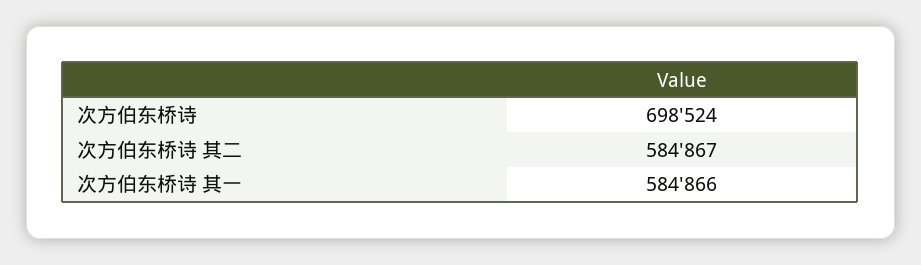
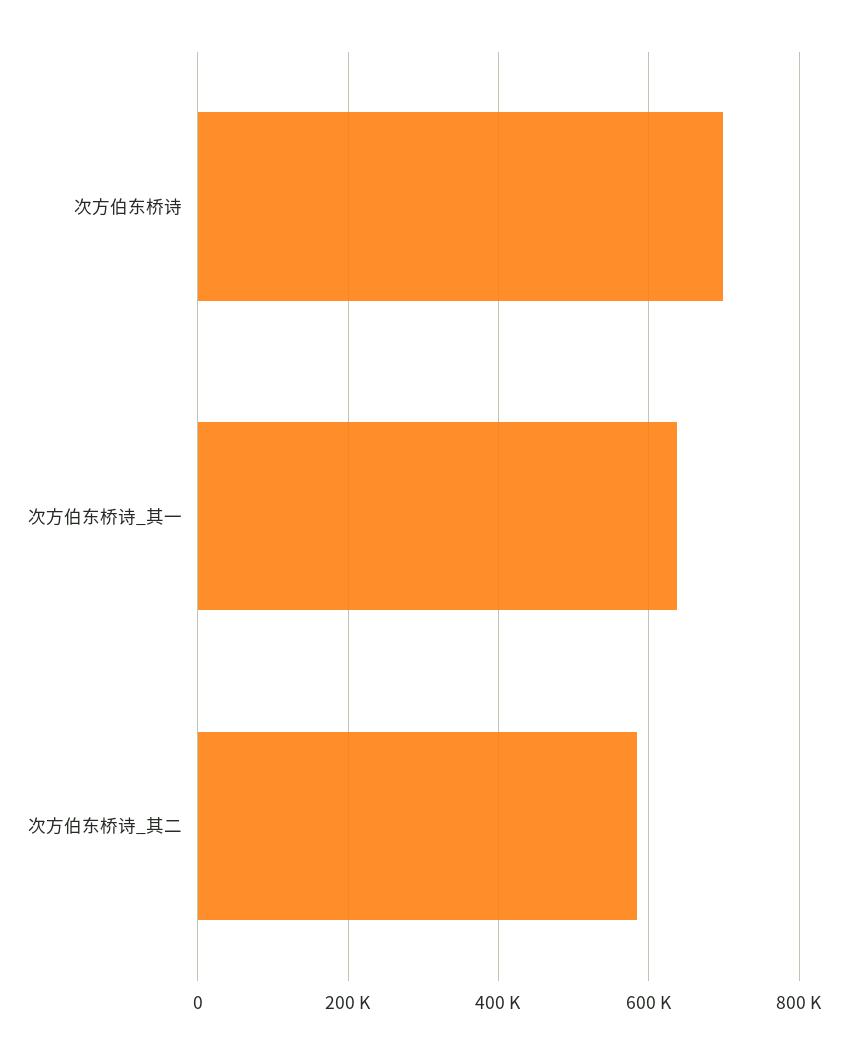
次方伯东桥诗 其一: 584866 -> 640000

